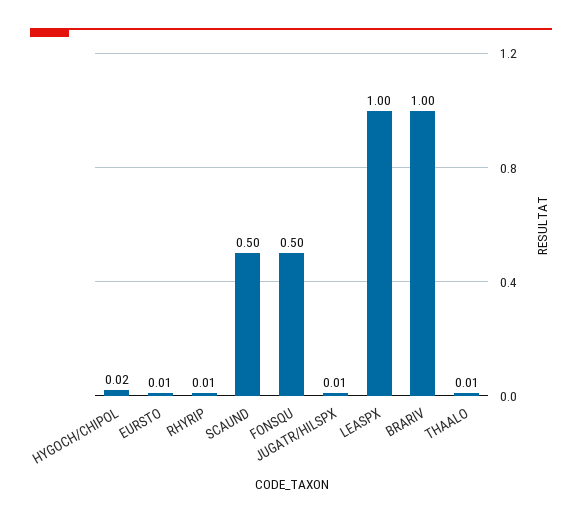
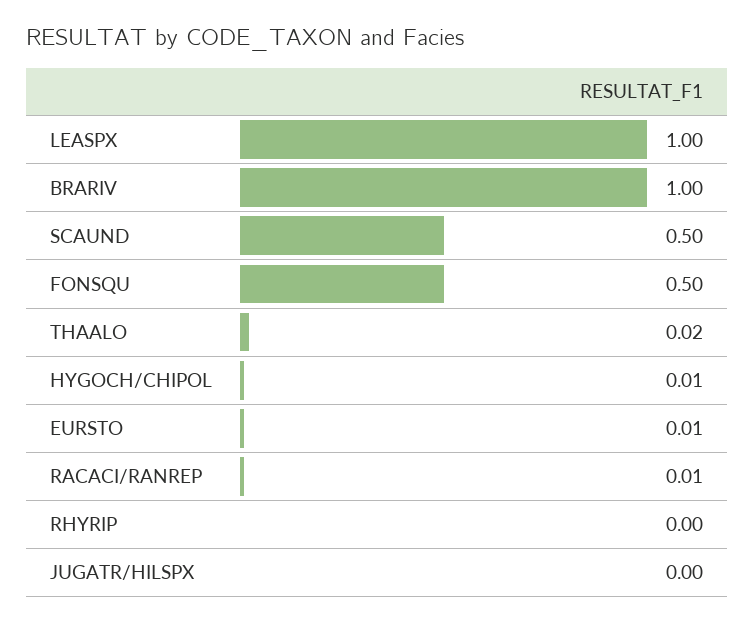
HYGOCH/CHIPOL: 0.02 -> 0.01
RHYRIP: 0.01 -> 0
JUGATR/HILSPX: 0.01 -> 0
THAALO: 0.01 -> 0.02
RACACI/RANREP: none -> 0.01

